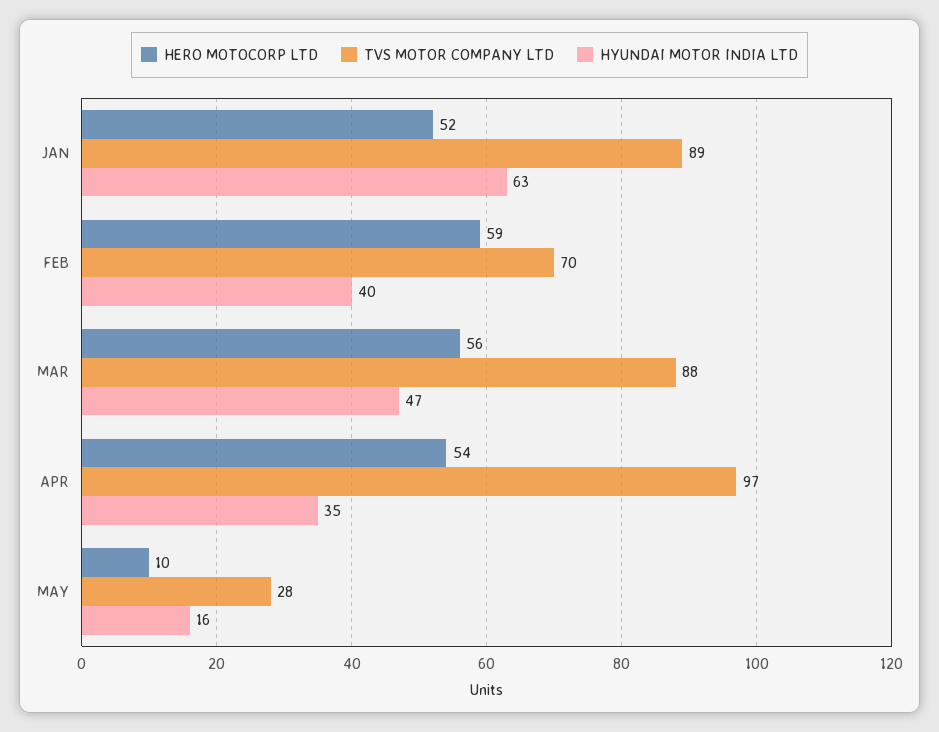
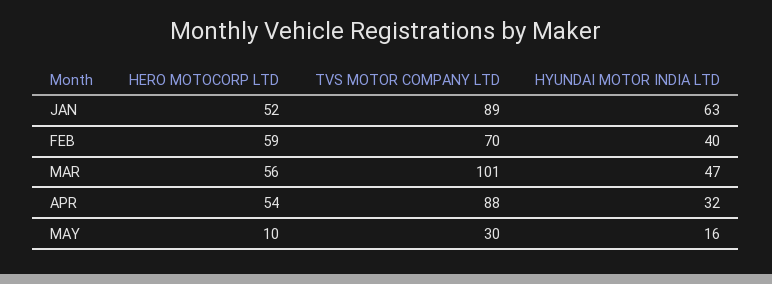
TVS MOTOR COMPANY LTD, MAR: 88 -> 101
TVS MOTOR COMPANY LTD, APR: 97 -> 88
HYUNDAI MOTOR INDIA LTD, APR: 35 -> 32
TVS MOTOR COMPANY LTD, MAY: 28 -> 30

